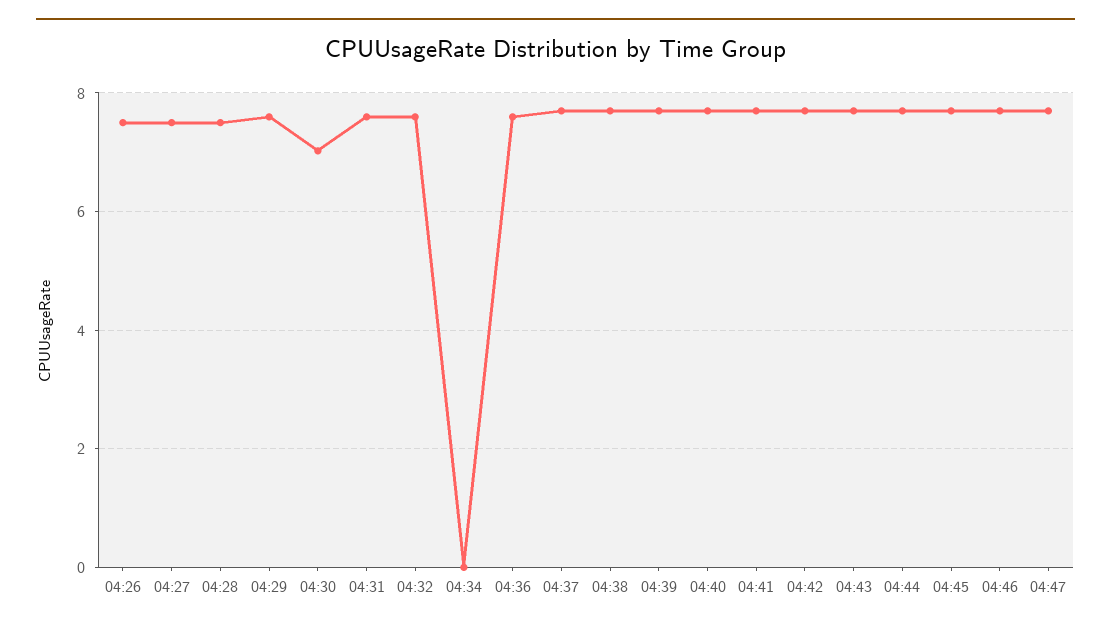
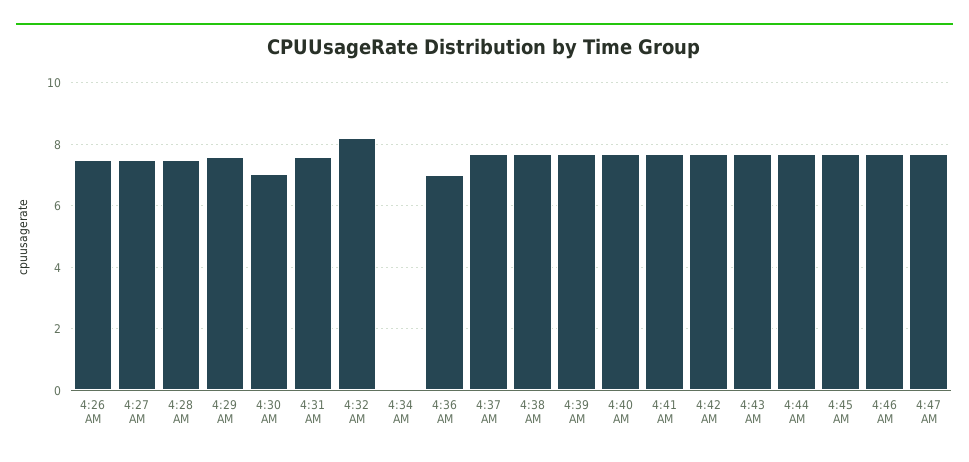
04:32: 7.6 -> 8.2
04:36: 7.6 -> 7

